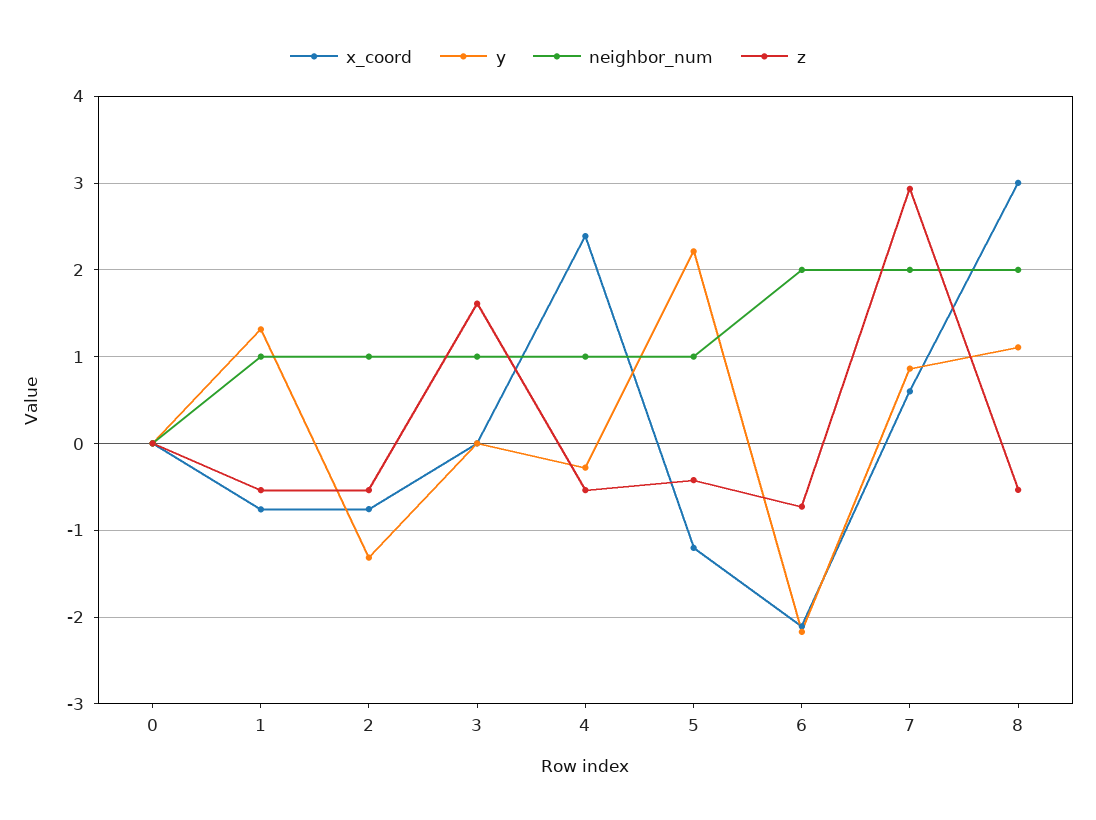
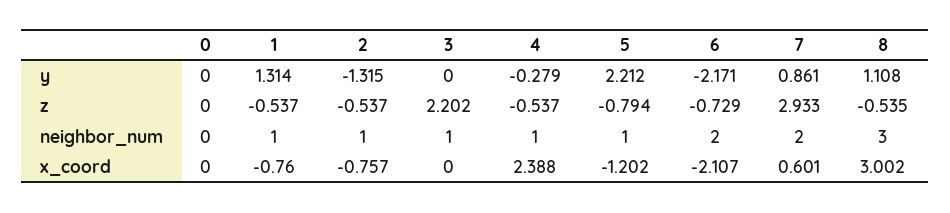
z, 3: 1.6 -> 2.202
z, 5: -0.4 -> -0.794
neighbor_num, 8: 2 -> 3

